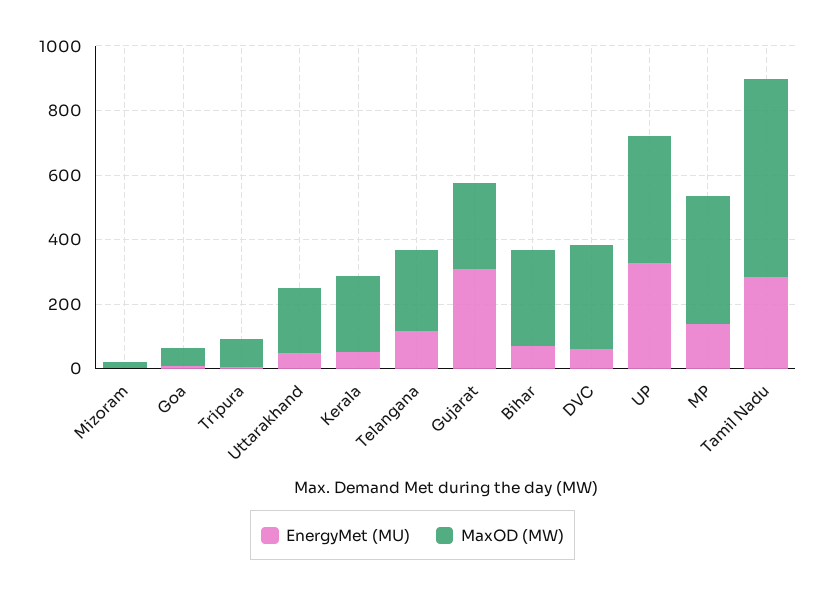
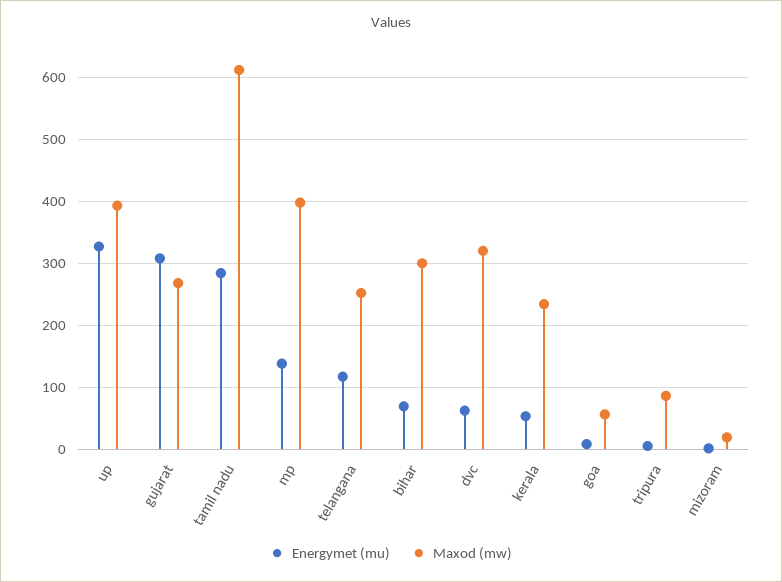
EnergyMet (MU), Uttarakhand: 50 -> none
MaxOD (MW), Uttarakhand: 200 -> none

